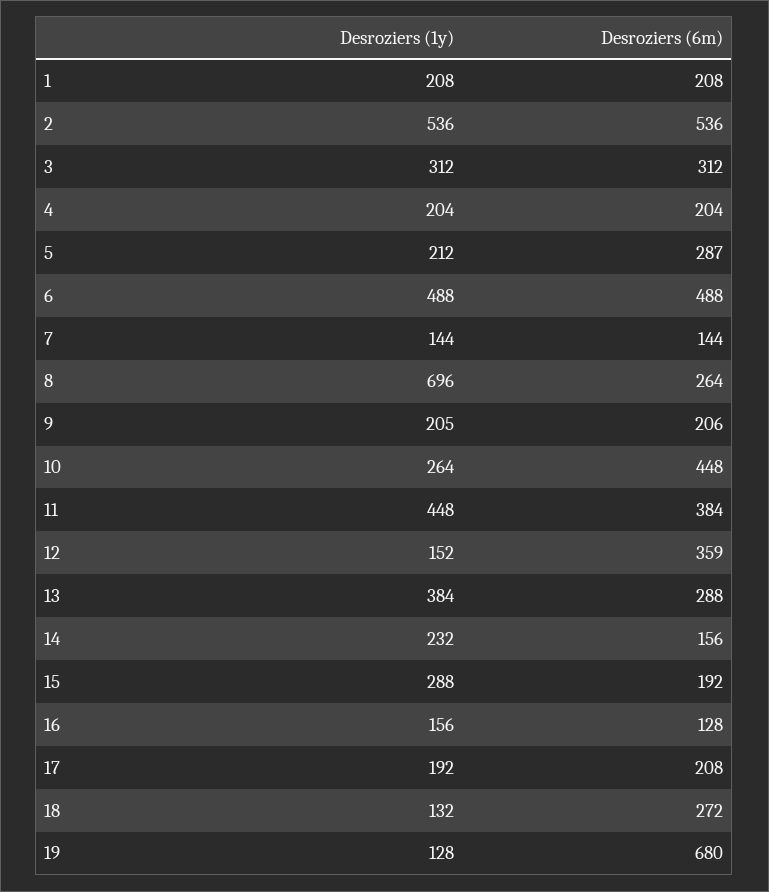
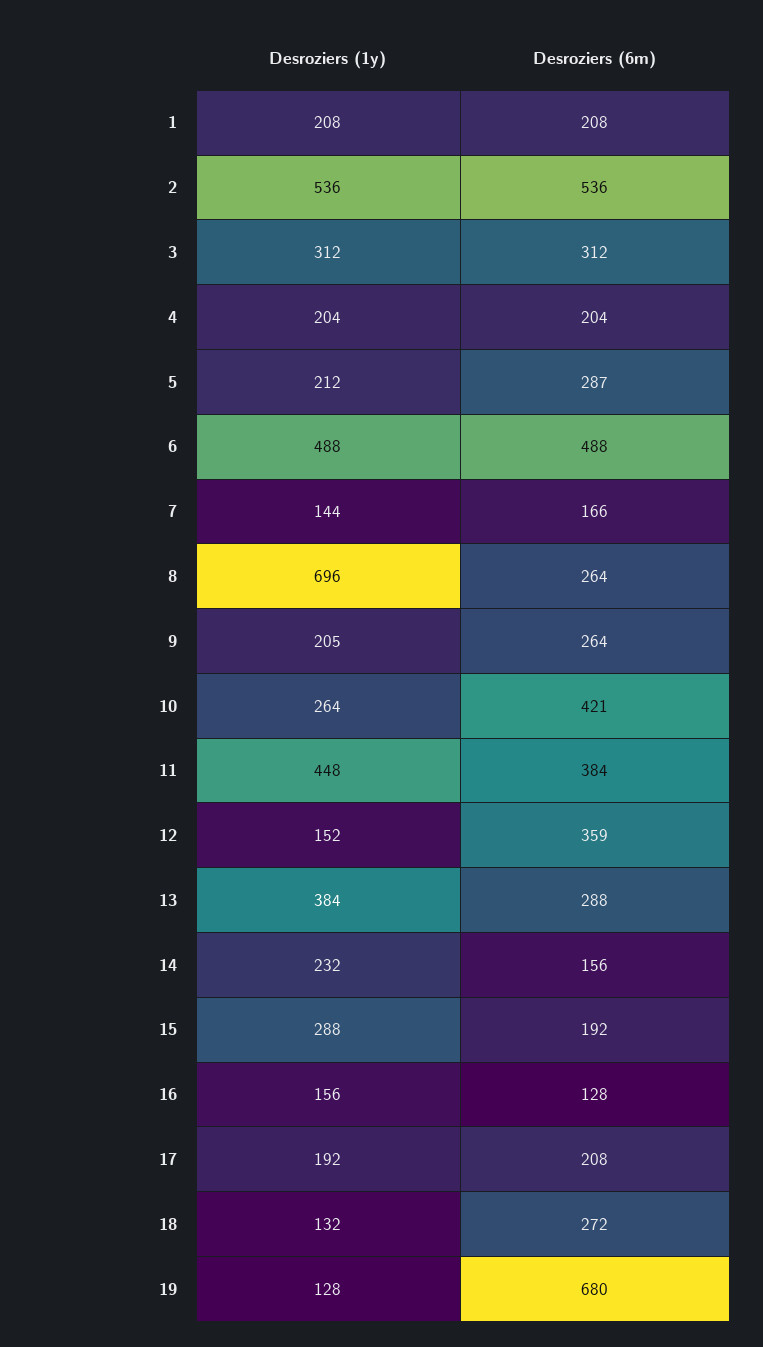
Desroziers (6m), 7: 144 -> 166
Desroziers (6m), 9: 206 -> 264
Desroziers (6m), 10: 448 -> 421

